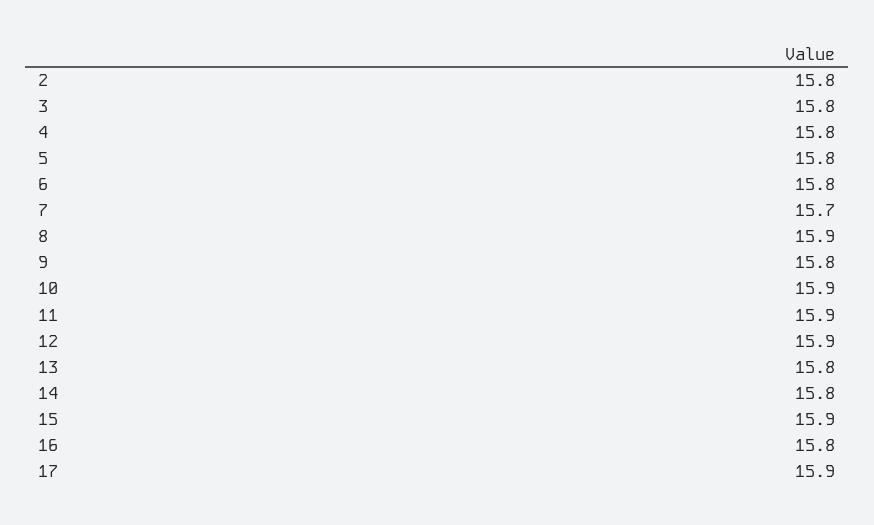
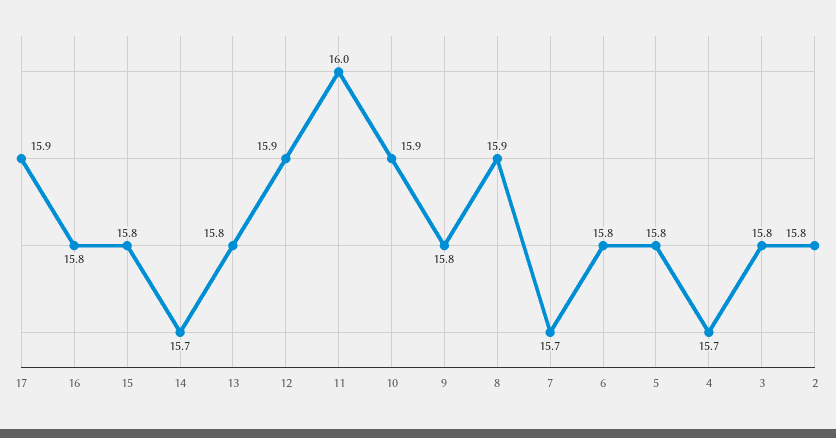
4: 15.8 -> 15.7
11: 15.9 -> 16
14: 15.8 -> 15.7
15: 15.9 -> 15.8

